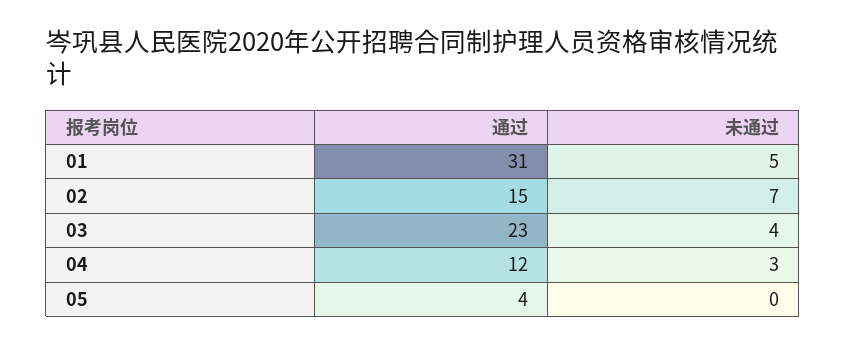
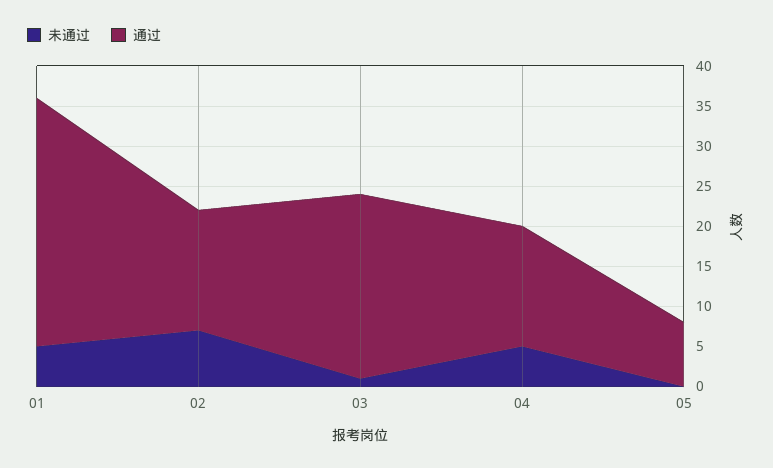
未通过, 03: 4 -> 1
通过, 04: 12 -> 15
未通过, 04: 3 -> 5
通过, 05: 4 -> 8

